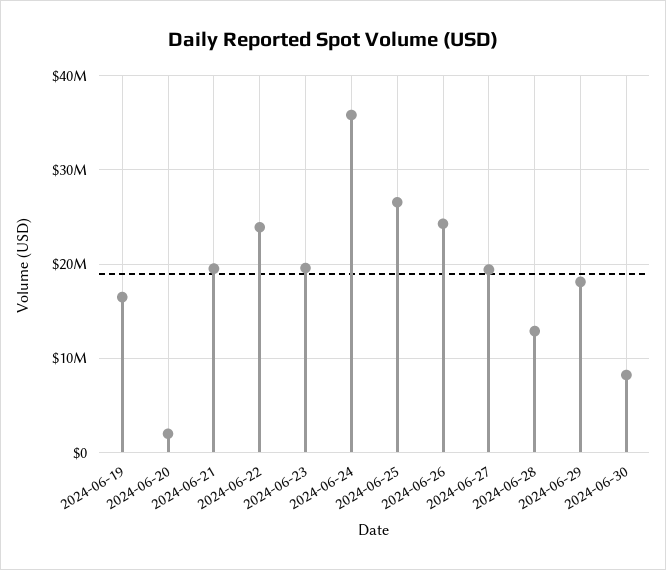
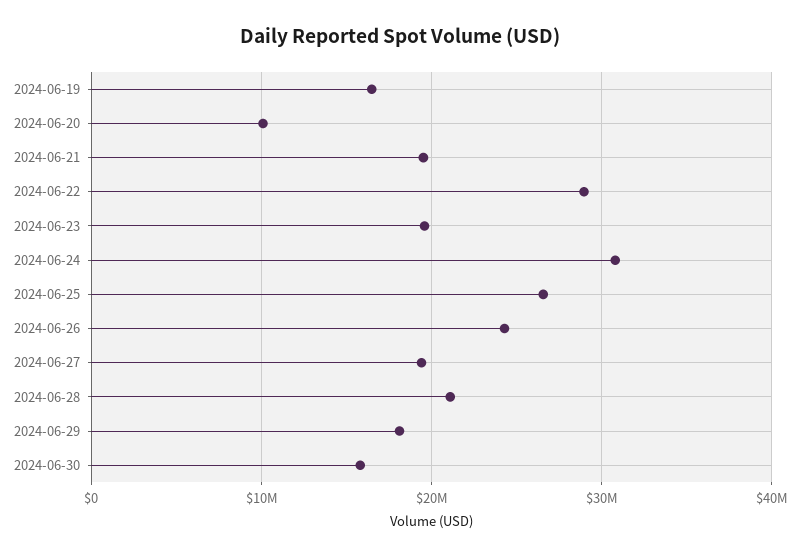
2024-06-20: 2000000 -> 10000000
2024-06-22: 24000000 -> 29000000
2024-06-24: 36000000 -> 31000000
2024-06-28: 13000000 -> 21000000
2024-06-30: 8000000 -> 16000000

